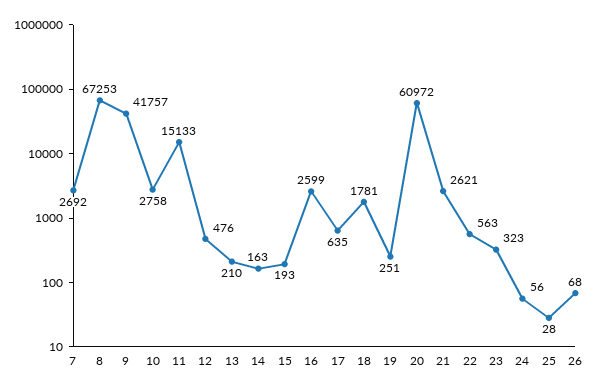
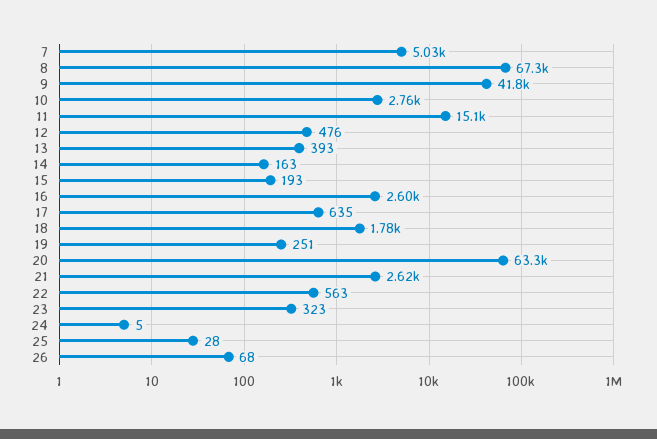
7: 2692 -> 5030
13: 210 -> 393
20: 60972 -> 63300
24: 56 -> 5

